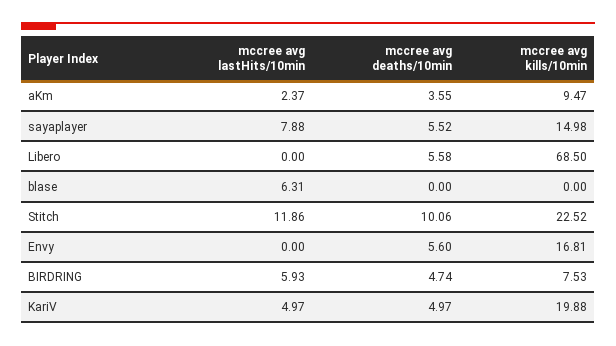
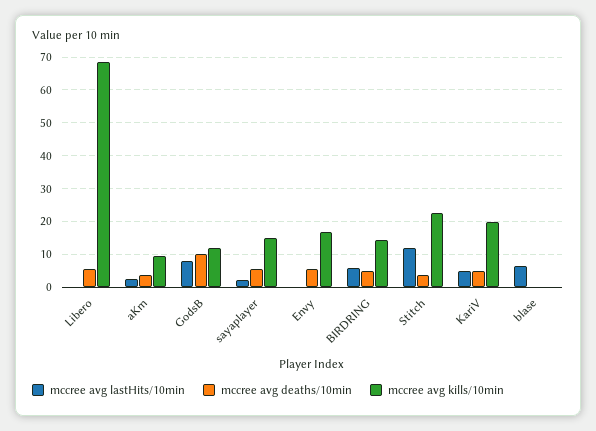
mccree avg lastHits/10min, sayaplayer: 7.88 -> 2
mccree avg deaths/10min, Stitch: 10.06 -> 4
mccree avg kills/10min, BIRDRING: 7.53 -> 14
mccree avg lastHits/10min, GodsB: none -> 8
mccree avg deaths/10min, GodsB: none -> 10
mccree avg kills/10min, GodsB: none -> 12

